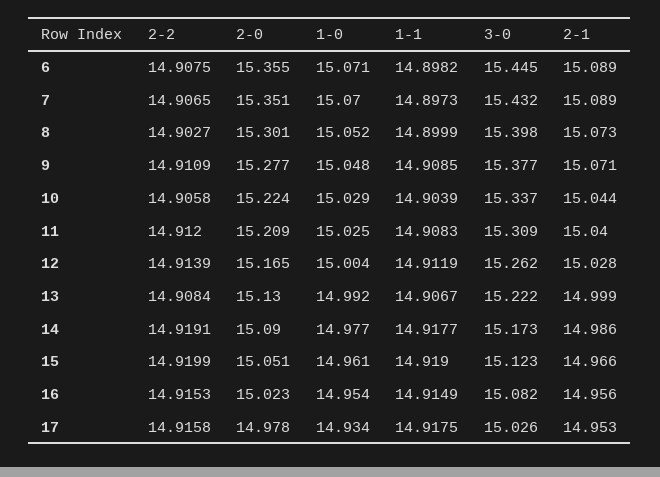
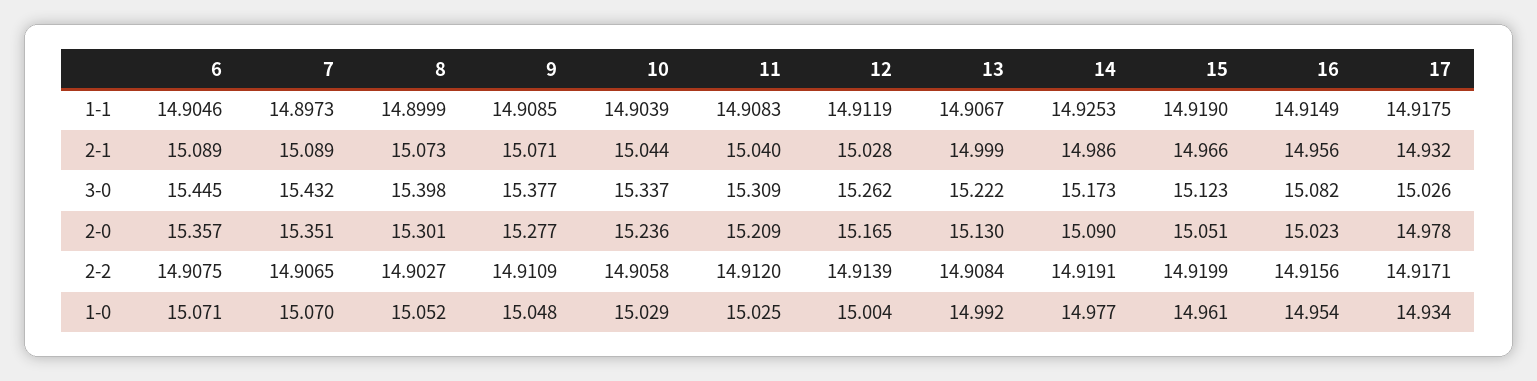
2-0, 6: 15.355 -> 15.357
1-1, 6: 14.8982 -> 14.9046
2-0, 10: 15.224 -> 15.236
1-1, 14: 14.9177 -> 14.9253
2-2, 16: 14.9153 -> 14.9156
2-2, 17: 14.9158 -> 14.9171
2-1, 17: 14.953 -> 14.932

